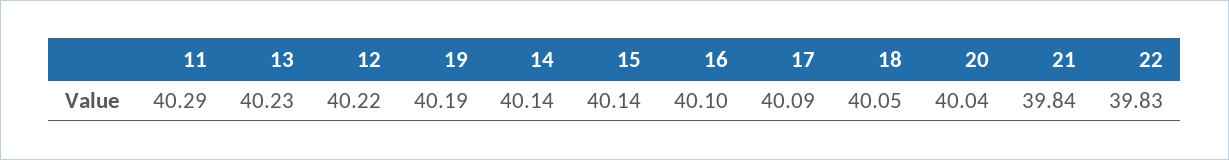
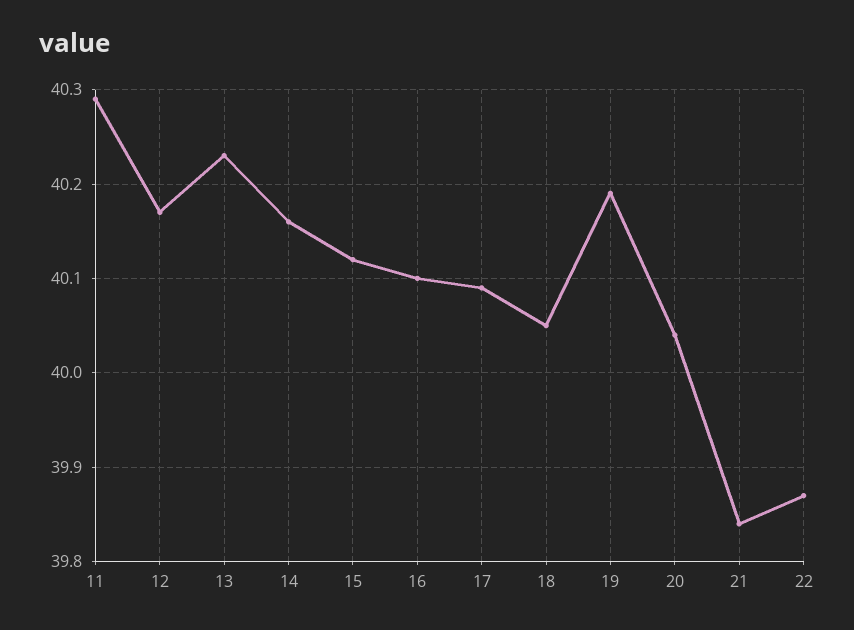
12: 40.22 -> 40.17
14: 40.14 -> 40.16
15: 40.14 -> 40.12
22: 39.83 -> 39.87

